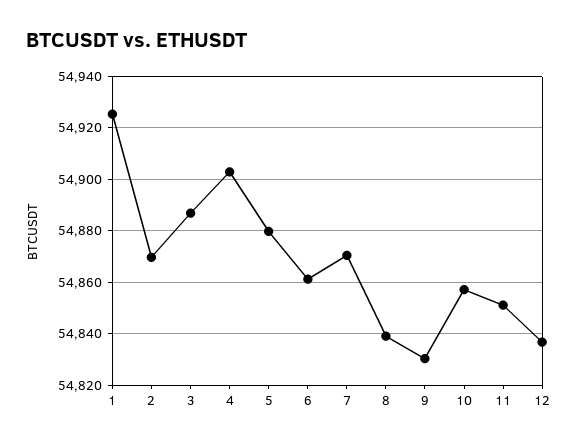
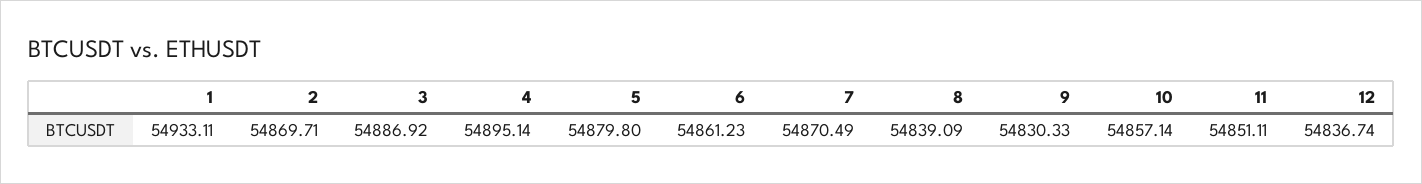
1: 54925 -> 54933.11
4: 54902.5 -> 54895.14

